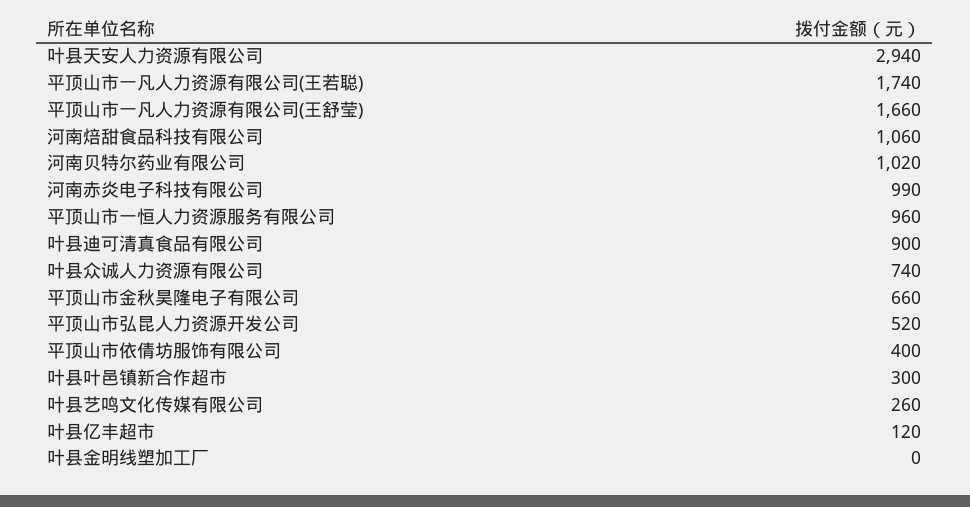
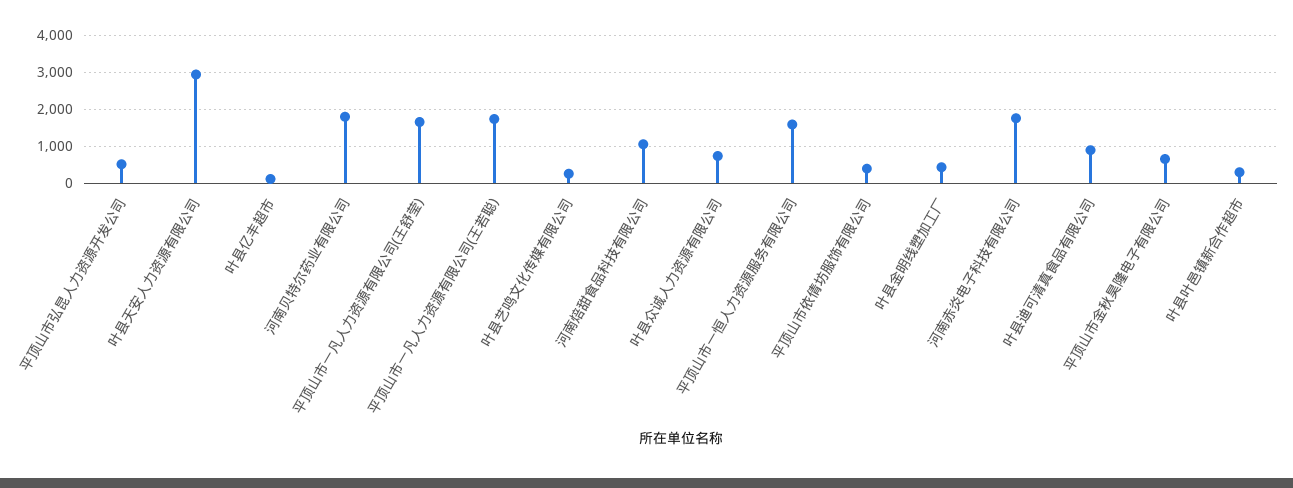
河南贝特尔药业有限公司: 1020 -> 1800
河南赤炎电子科技有限公司: 990 -> 1800
平顶山市一恒人力资源服务有限公司: 960 -> 1600
叶县金明线塑加工厂: 0 -> 400

